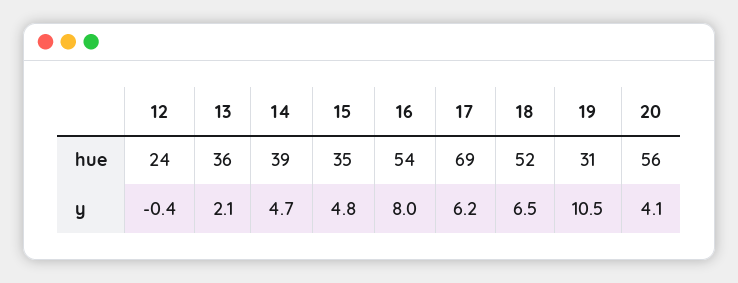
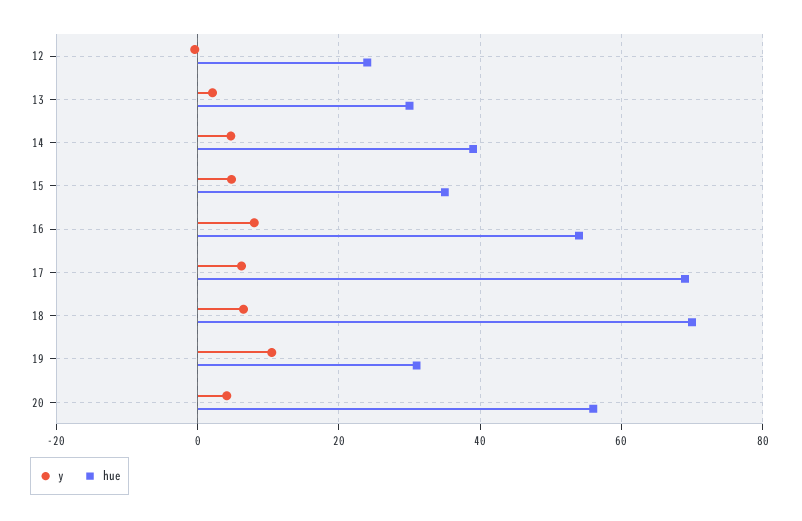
hue, 13: 36 -> 30
hue, 18: 52 -> 70

